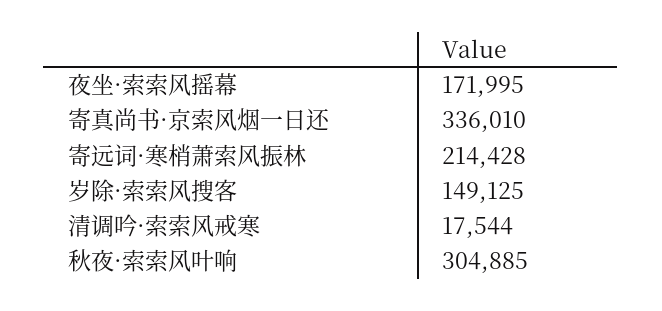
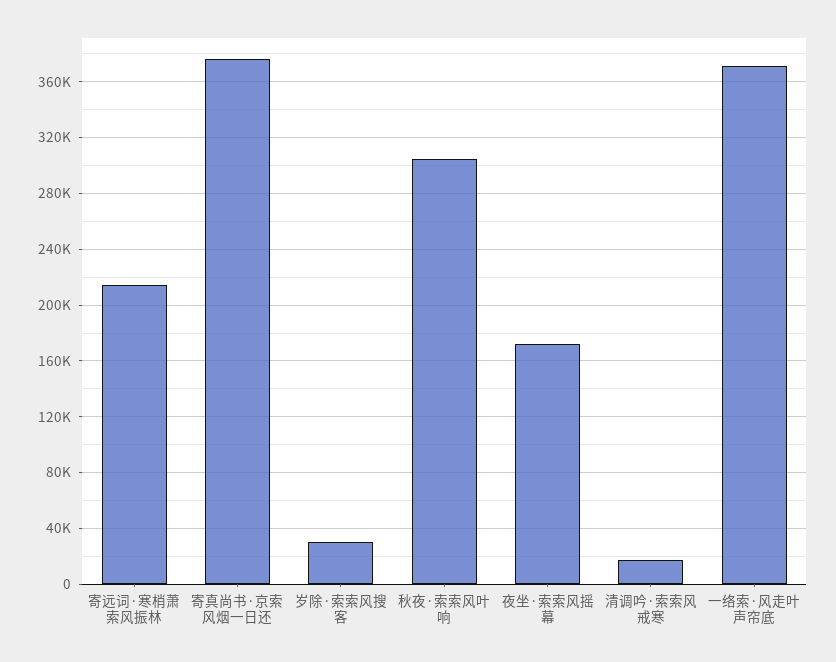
寄真尚书·京索风烟一日还: 336010 -> 375000
岁除·索索风搜客: 149125 -> 30000
一络索·风走叶声帘底: none -> 370000

